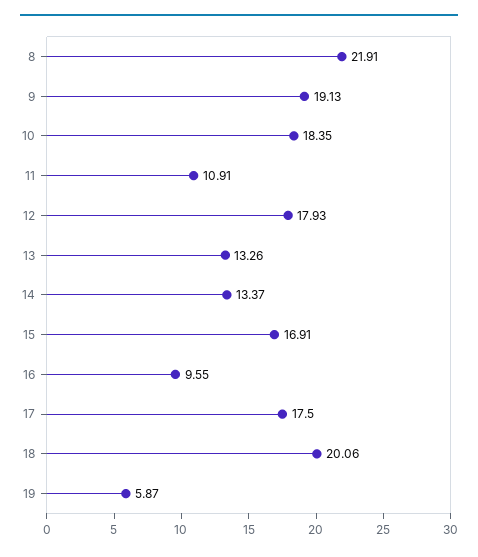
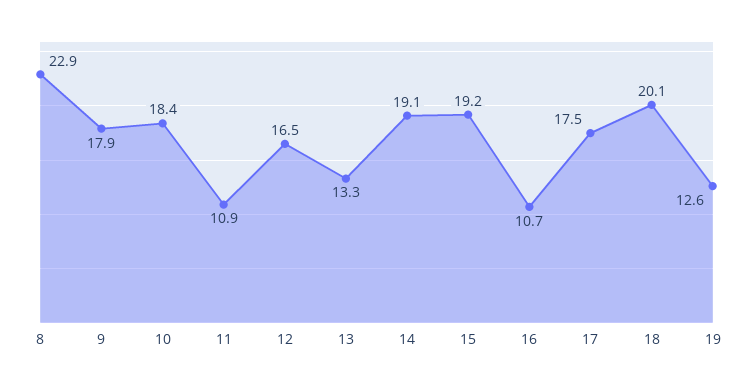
8: 21.91 -> 22.9
9: 19.13 -> 17.9
12: 17.93 -> 16.5
14: 13.37 -> 19.1
15: 16.91 -> 19.2
16: 9.55 -> 10.7
19: 5.87 -> 12.6

